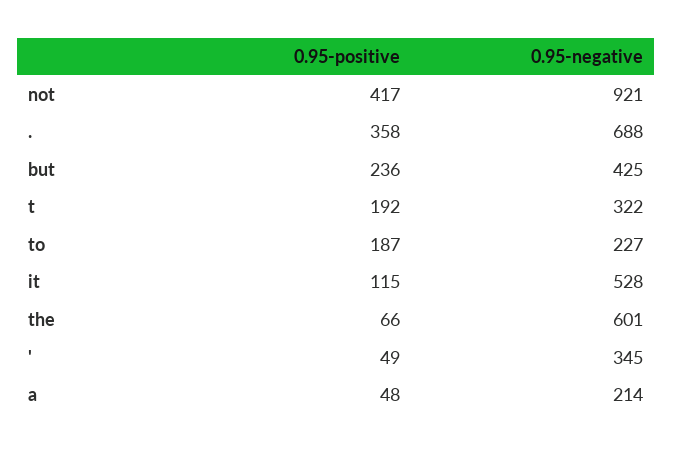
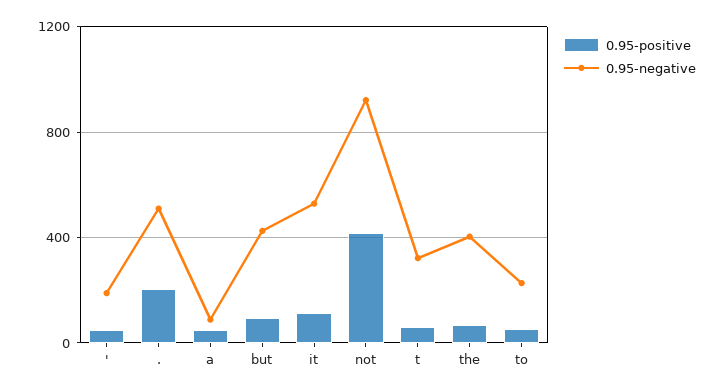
0.95-positive, .: 358 -> 200
0.95-negative, .: 688 -> 500
0.95-positive, but: 236 -> 100
0.95-positive, t: 192 -> 50
0.95-positive, to: 187 -> 50
0.95-negative, the: 601 -> 400
0.95-negative, ': 345 -> 200
0.95-negative, a: 214 -> 100

